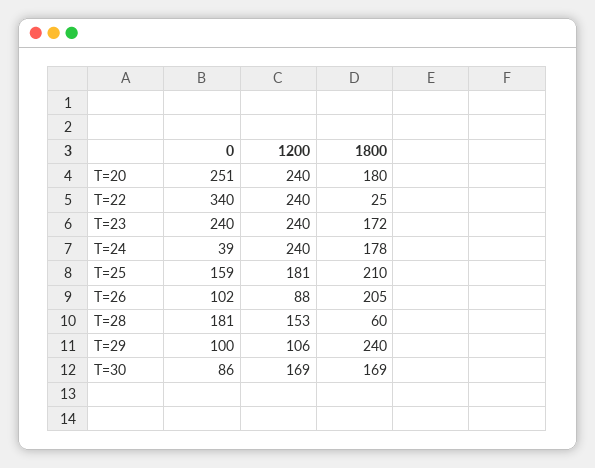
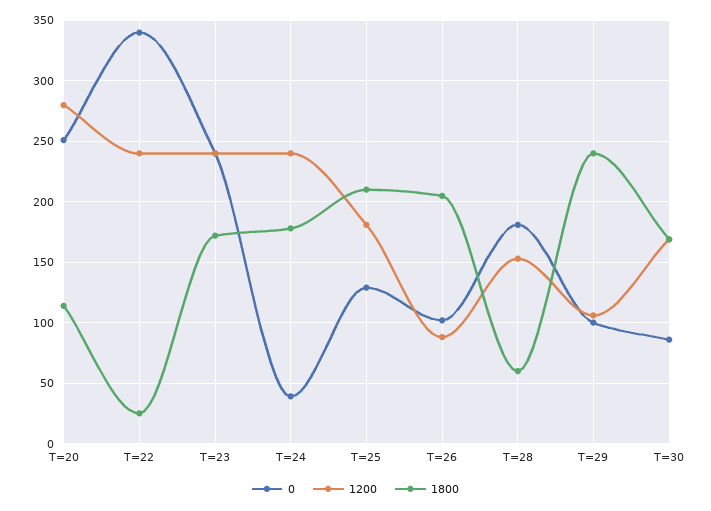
1200, T=20: 240 -> 280
1800, T=20: 180 -> 115
0, T=25: 159 -> 130

